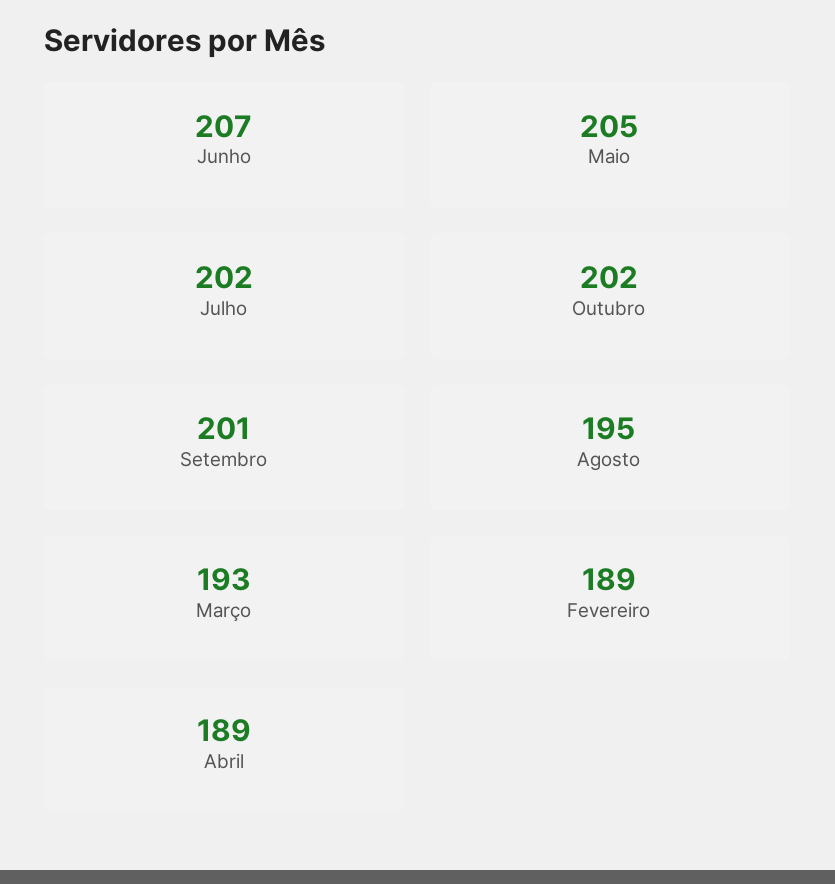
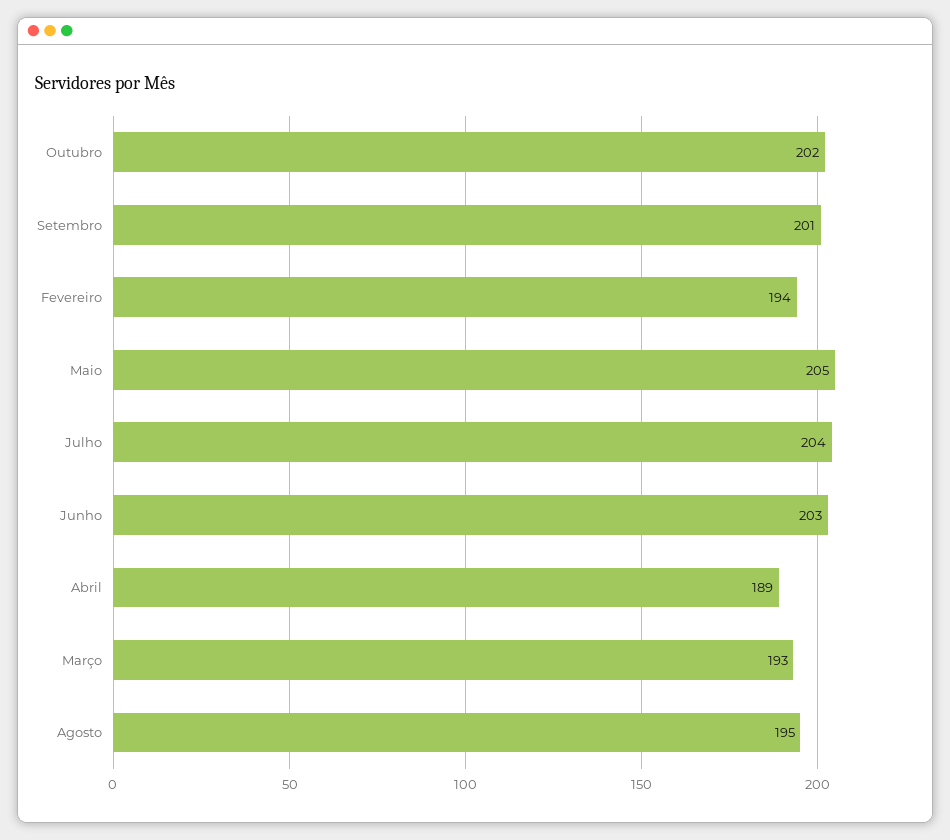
Junho: 207 -> 203
Julho: 202 -> 204
Fevereiro: 189 -> 194

